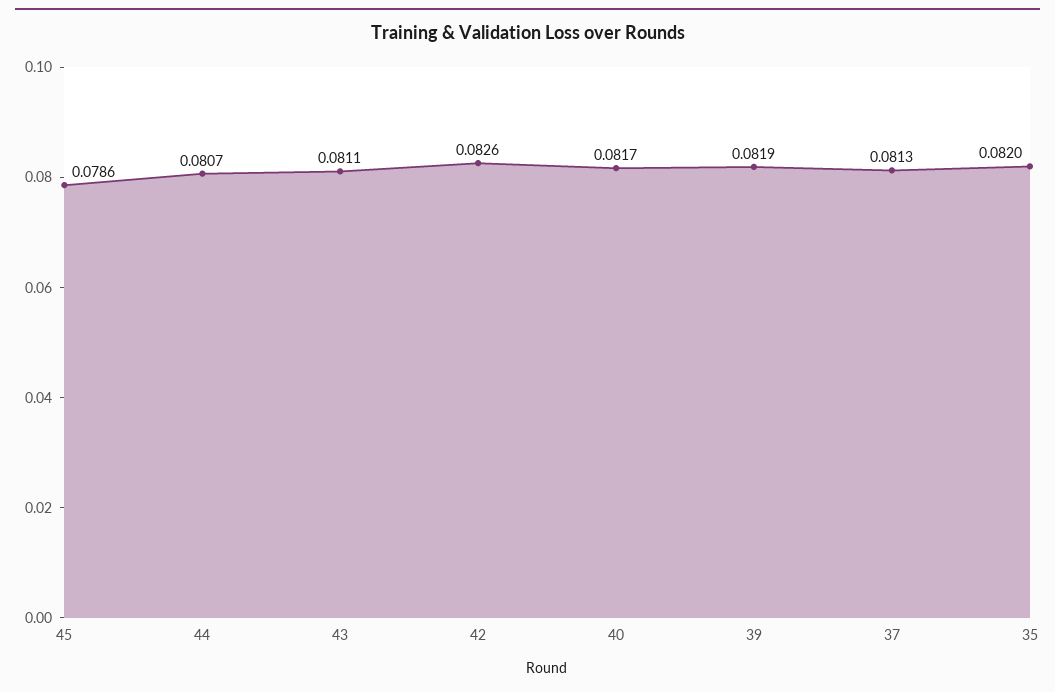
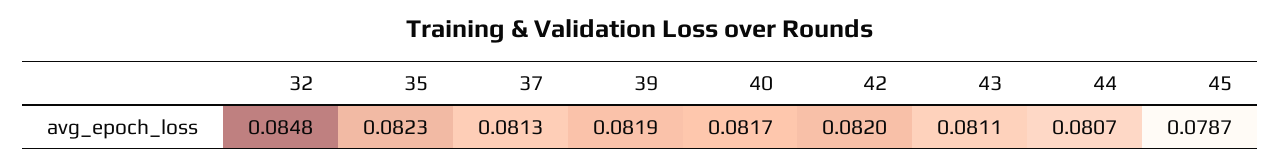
45: 0.0786 -> 0.0787
42: 0.0826 -> 0.082
35: 0.082 -> 0.0823
32: none -> 0.0848

